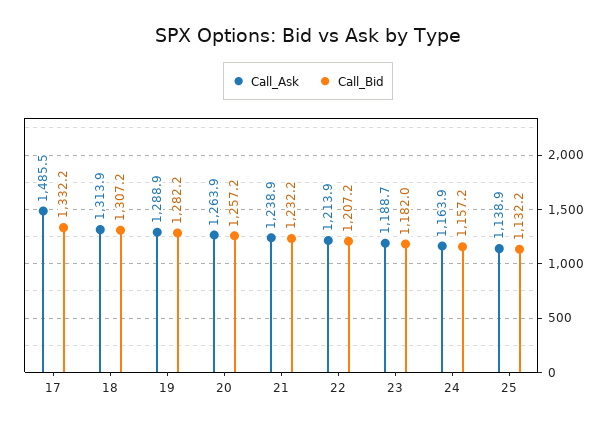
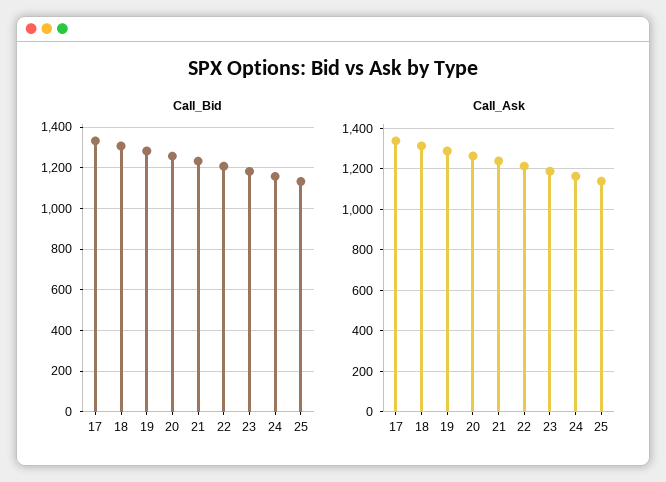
Call_Ask, 17: 1485.5 -> 1350

